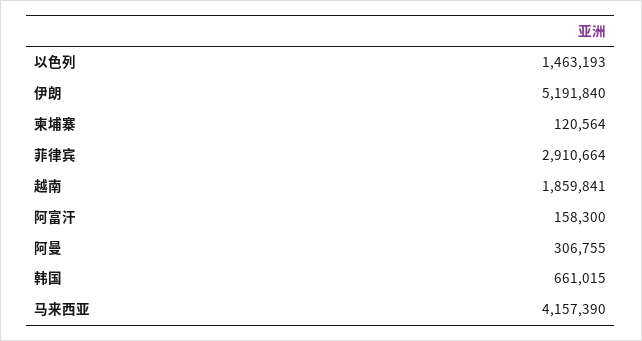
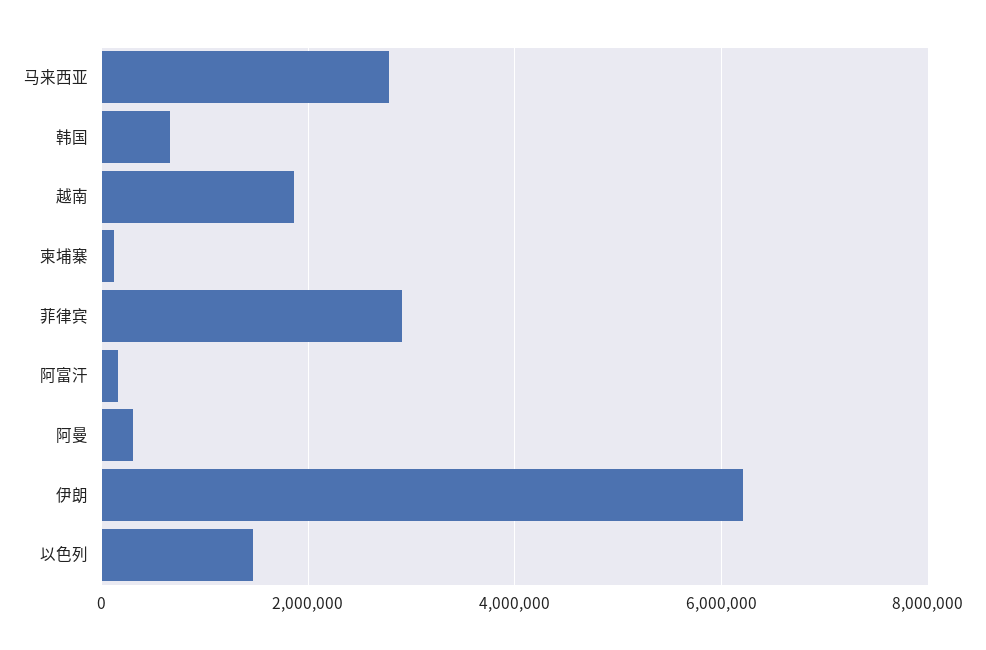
伊朗: 5191840 -> 6200000
马来西亚: 4157390 -> 2800000

